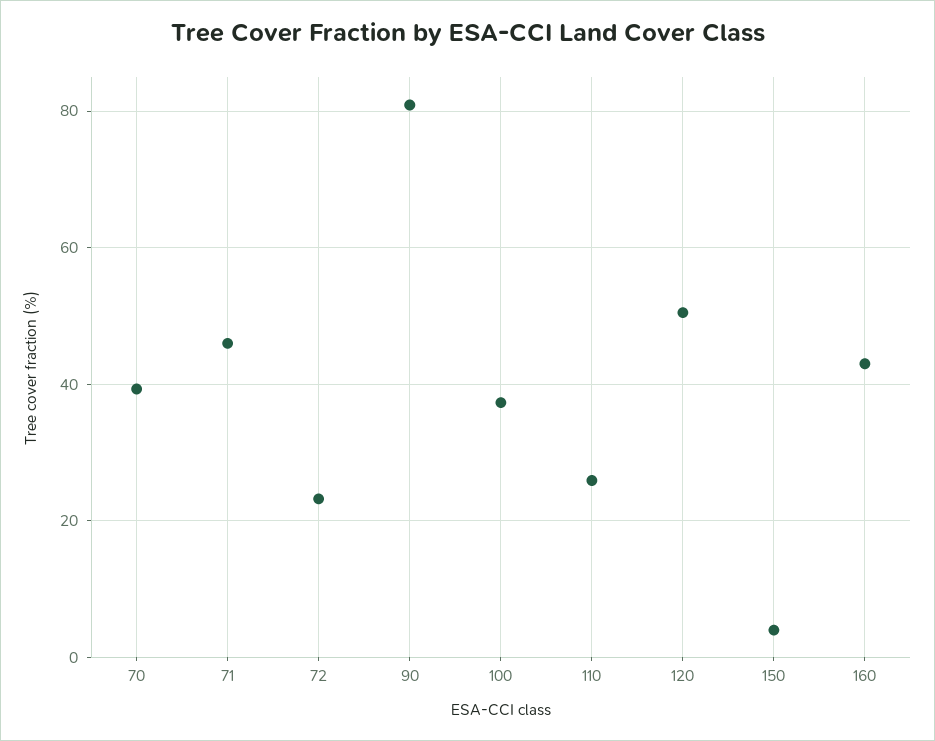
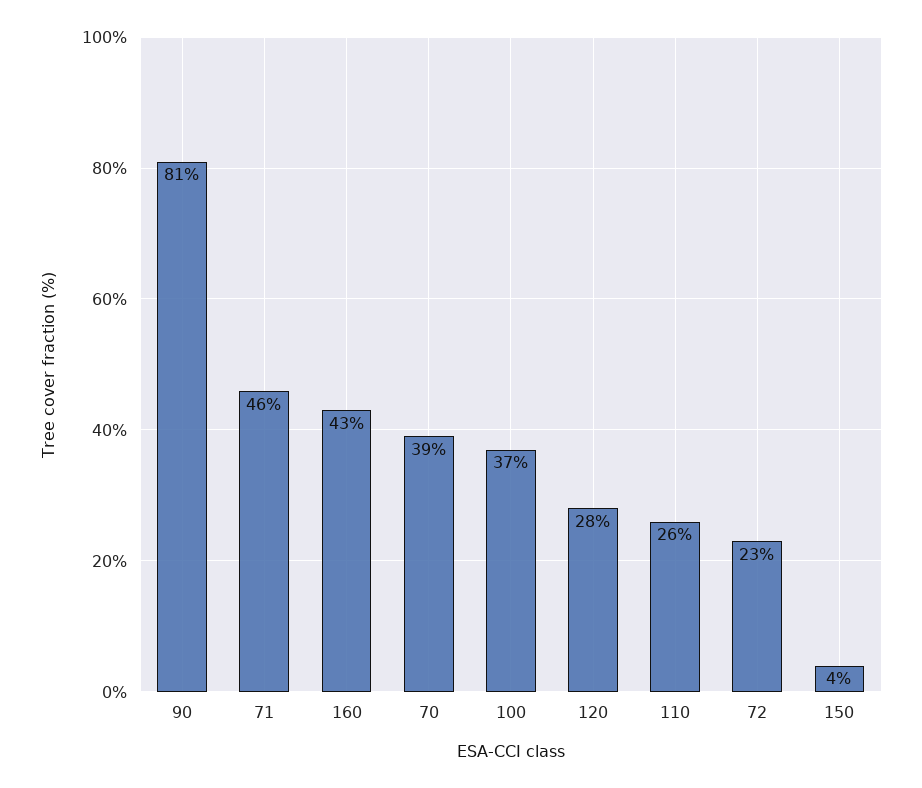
120: 50 -> 28

